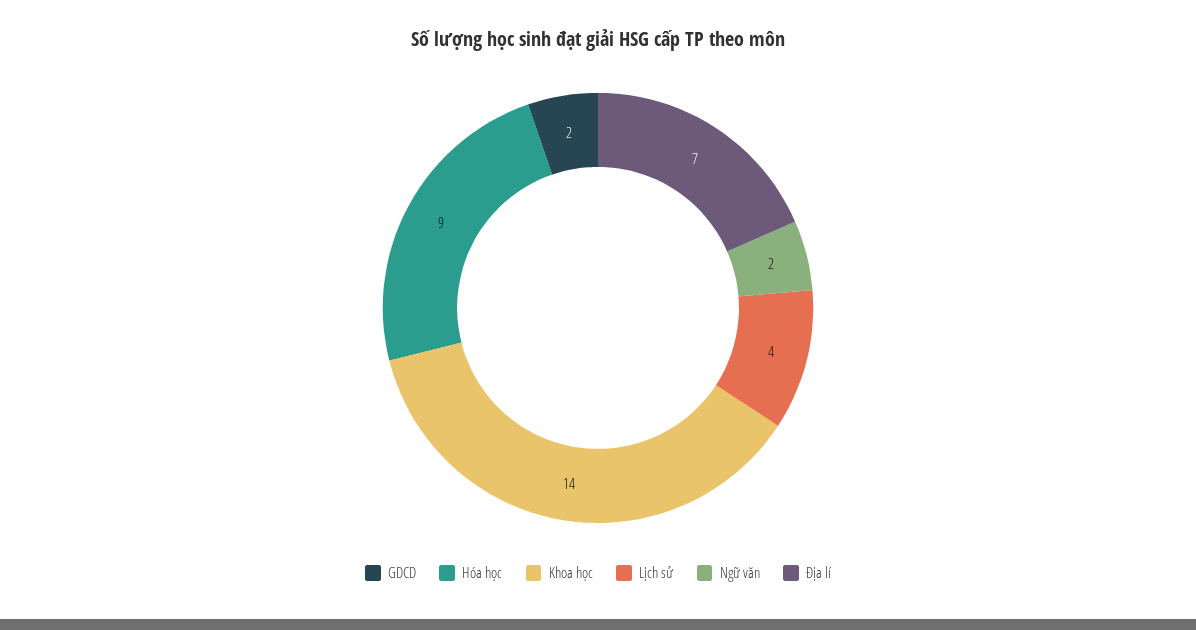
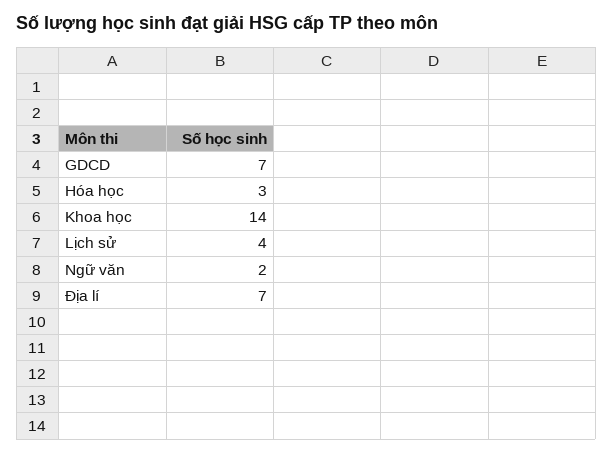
GDCD: 2 -> 7
Hóa học: 9 -> 3

